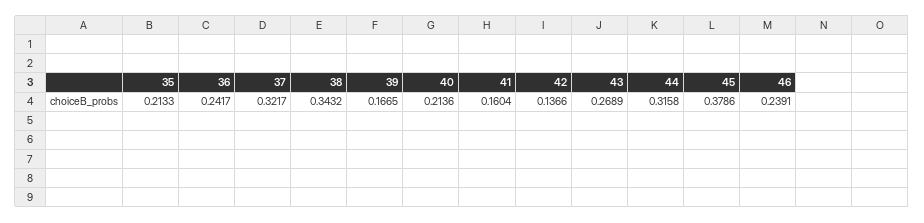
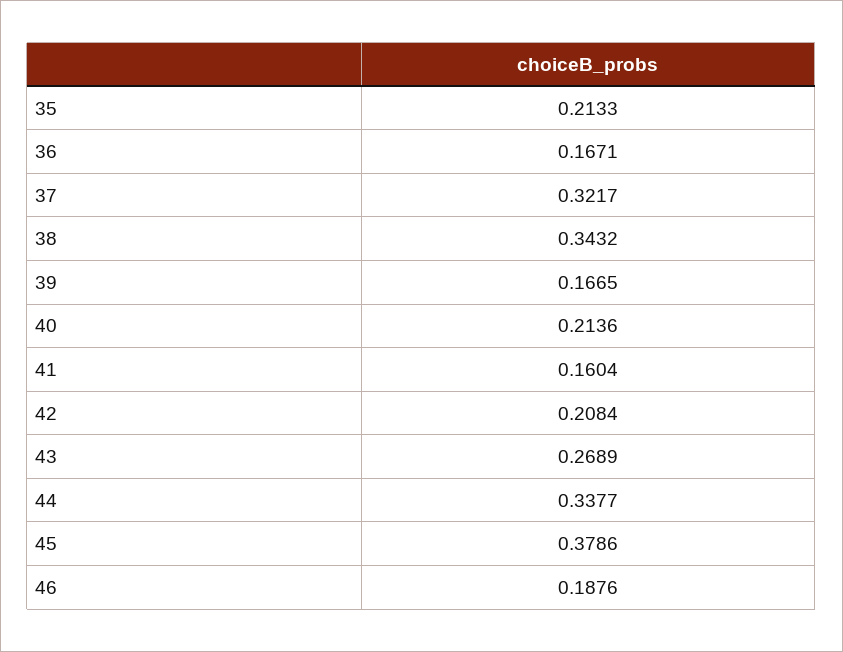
36: 0.2417 -> 0.1671
42: 0.1366 -> 0.2084
44: 0.3158 -> 0.3377
46: 0.2391 -> 0.1876

